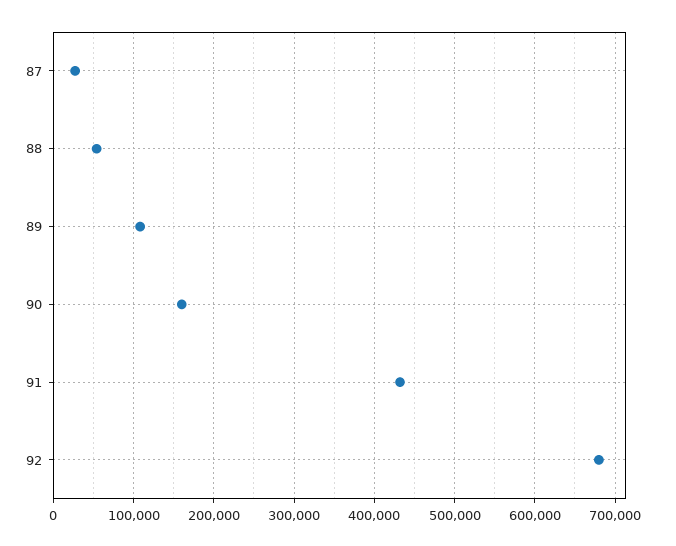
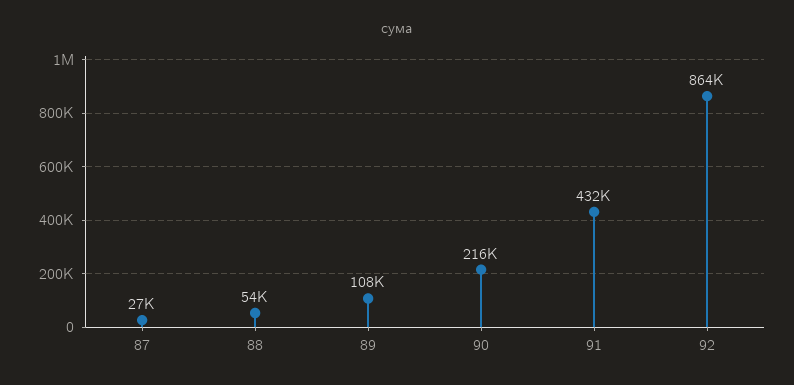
90: 160000 -> 216000
92: 680000 -> 864000

